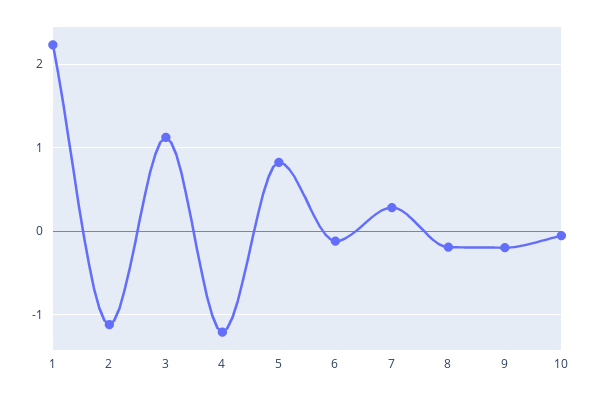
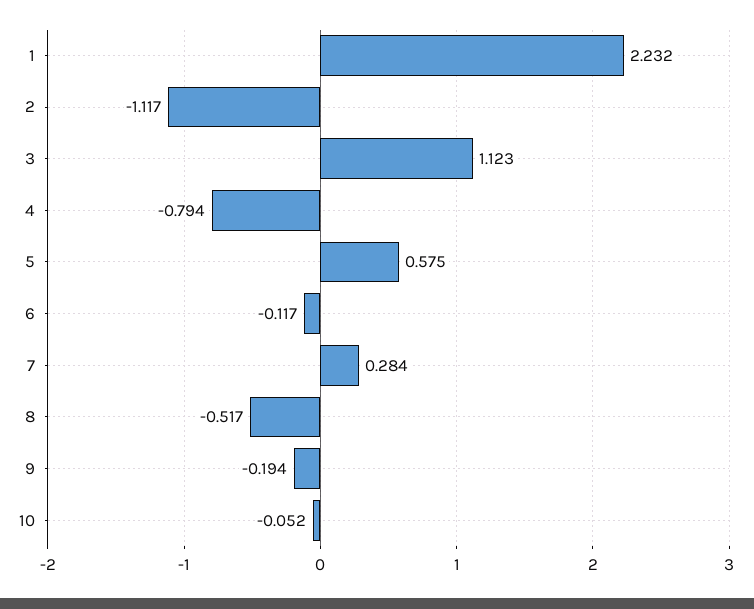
4: -1.2 -> -0.794
5: 0.8 -> 0.575
8: -0.2 -> -0.517

